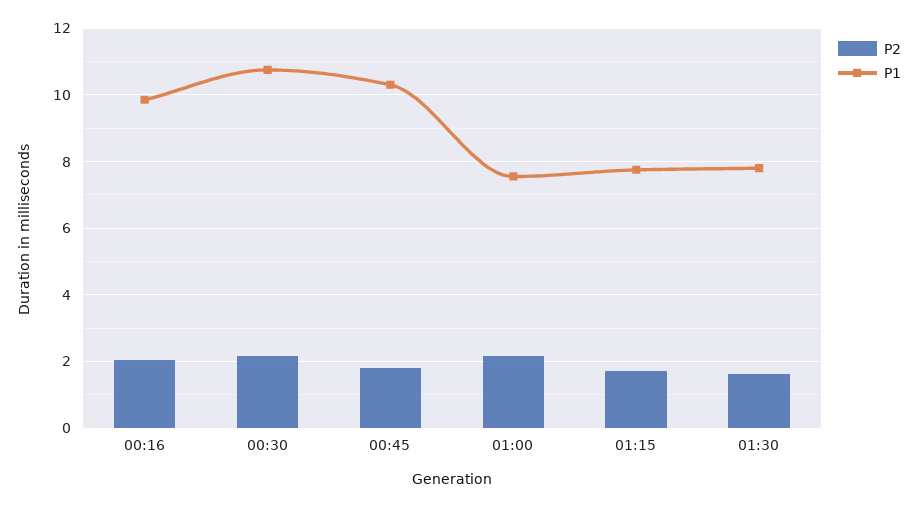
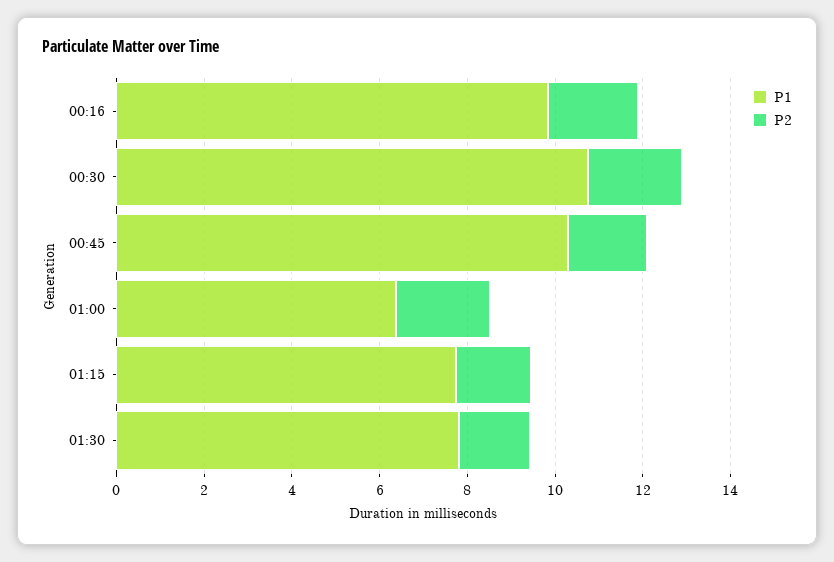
P1, 01:00: 7.6 -> 6.5

